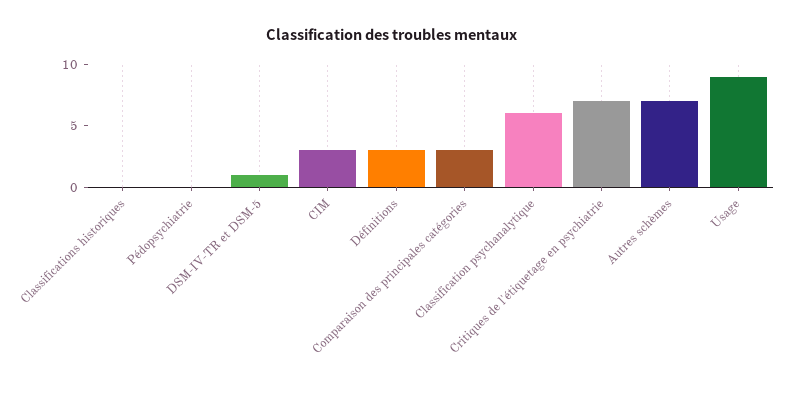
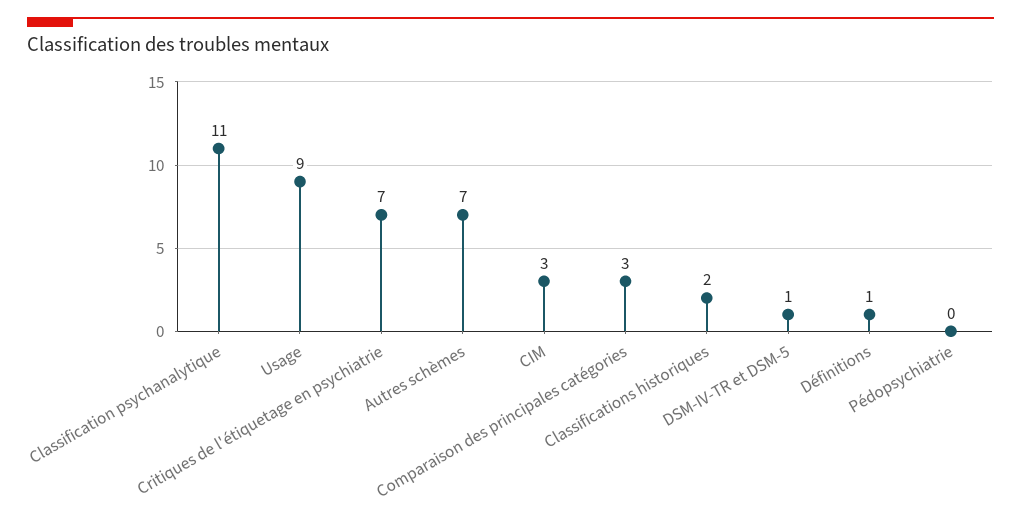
Classifications historiques: 0 -> 2
Définitions: 3 -> 1
Classification psychanalytique: 6 -> 11

